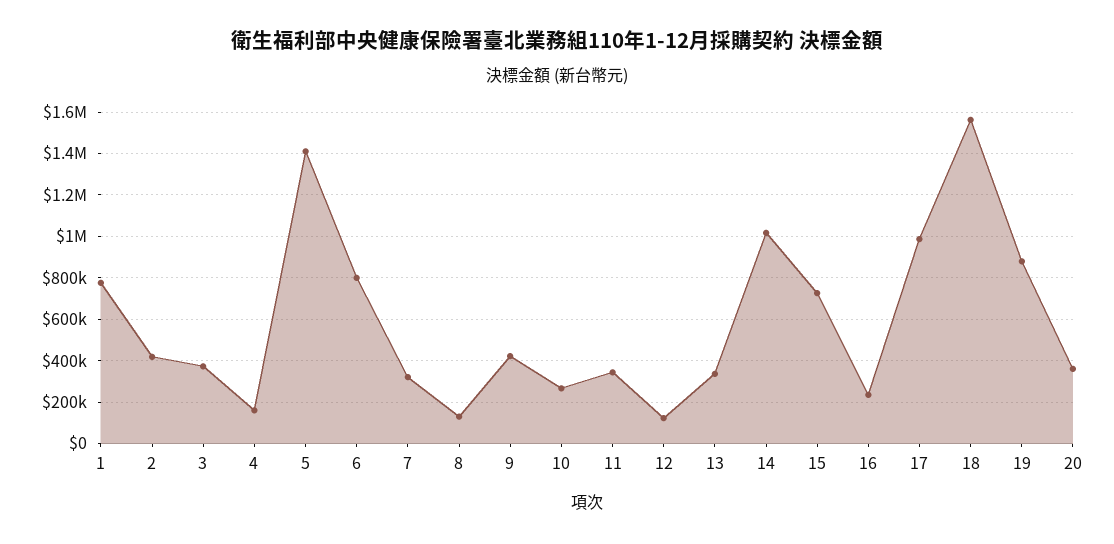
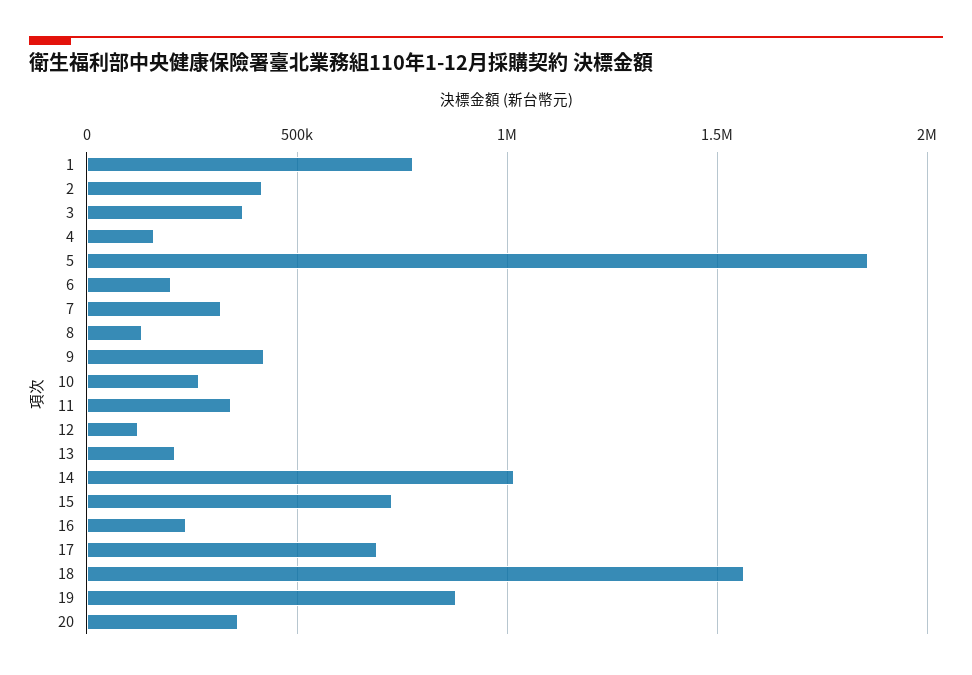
5: 1400000 -> 1850000
6: 800000 -> 200000
13: 350000 -> 200000
17: 1000000 -> 700000

